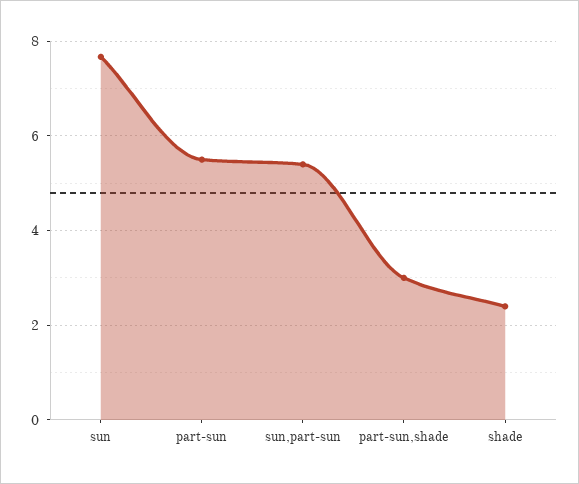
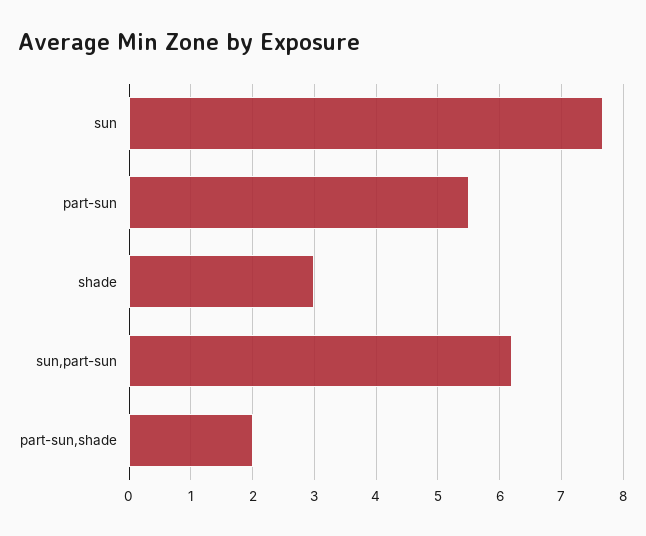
sun,part-sun: 5.4 -> 6.2
part-sun,shade: 3 -> 2
shade: 2.4 -> 3

